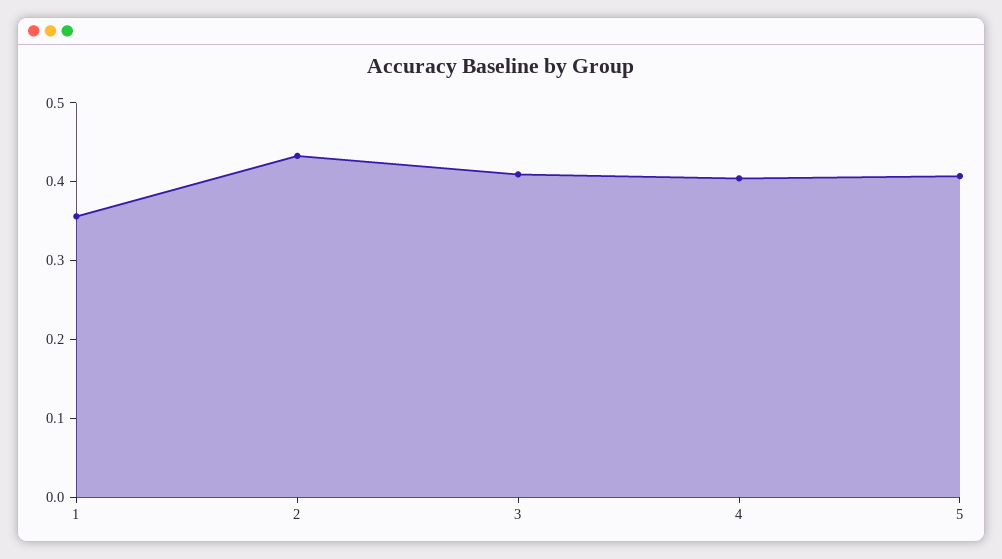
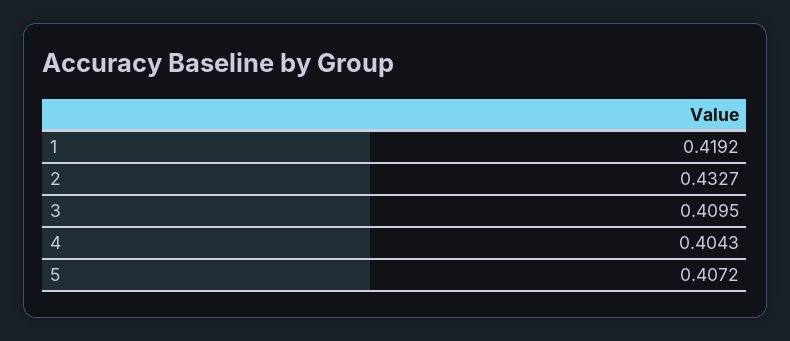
1: 0.36 -> 0.4192

